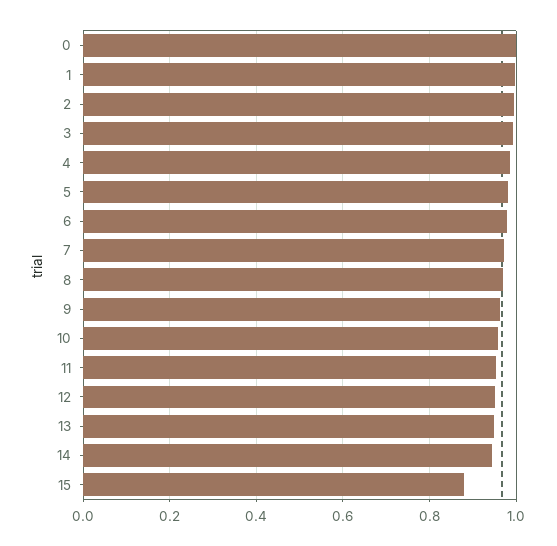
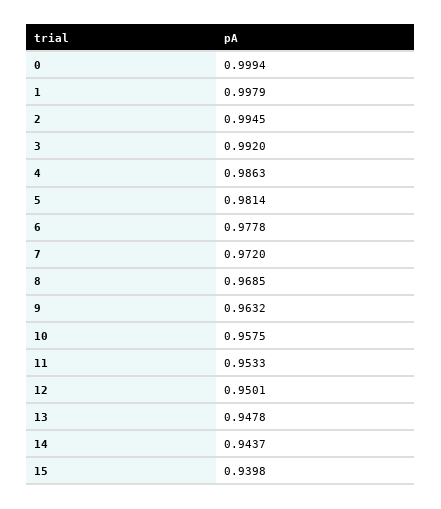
15: 0.88 -> 0.9398

